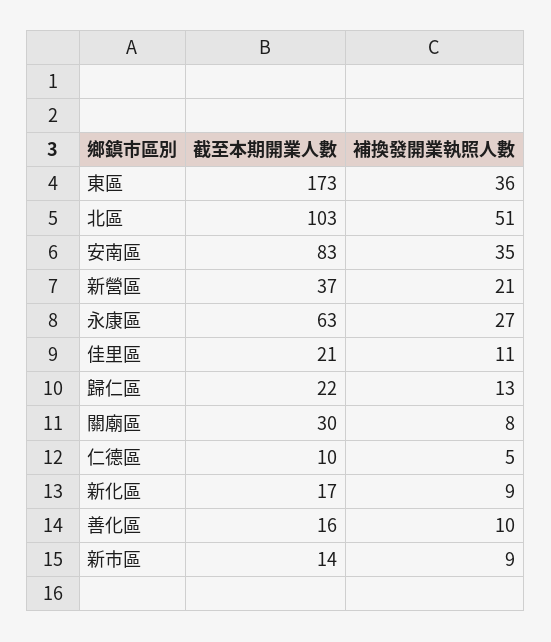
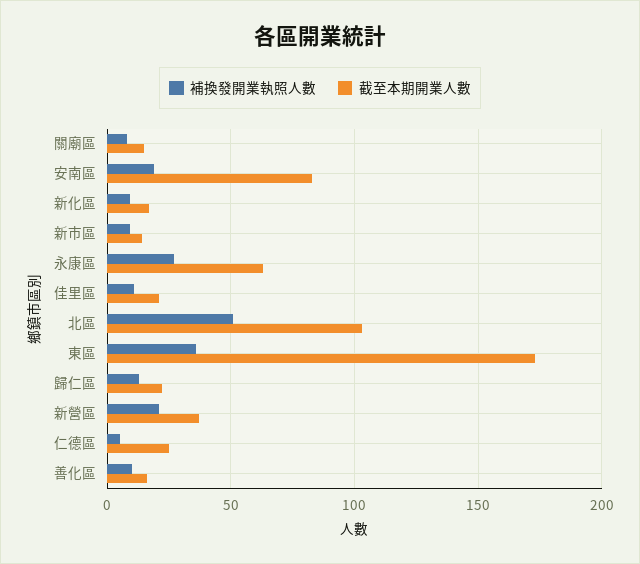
補換發開業執照人數, 安南區: 35 -> 20
截至本期開業人數, 關廟區: 30 -> 15
截至本期開業人數, 仁德區: 10 -> 25

